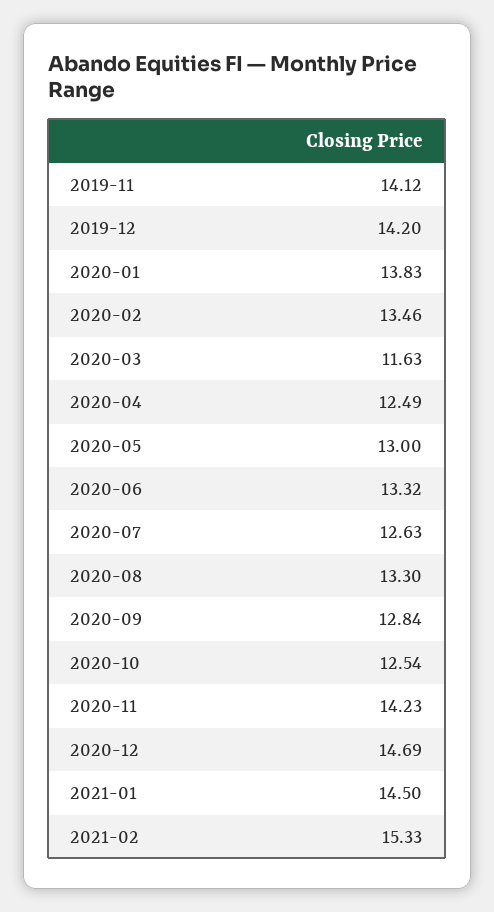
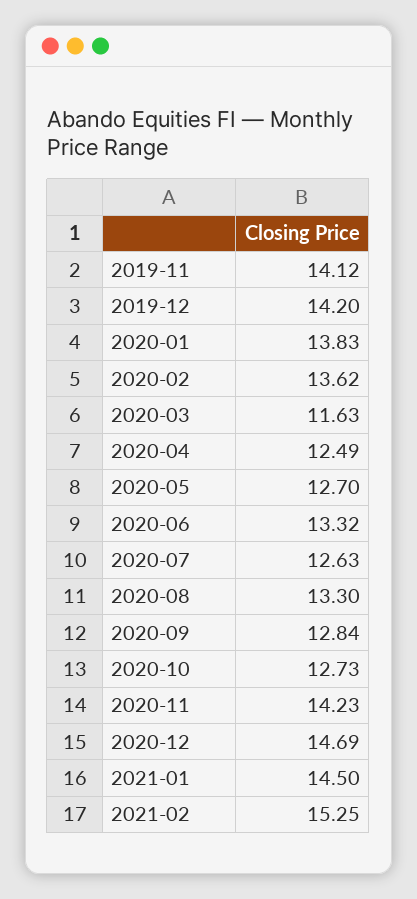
2020-02: 13.46 -> 13.62
2020-05: 13 -> 12.7
2020-10: 12.54 -> 12.73
2021-02: 15.33 -> 15.25

